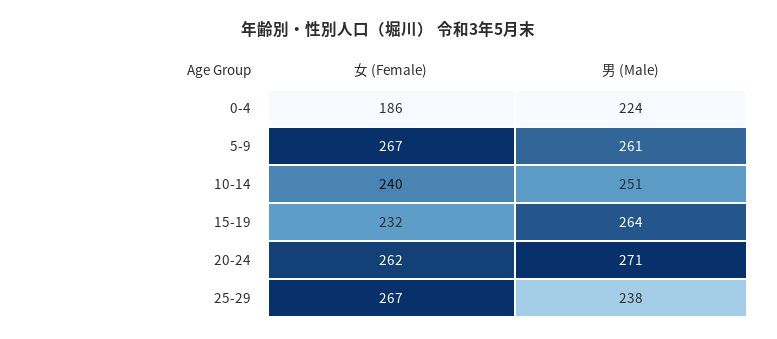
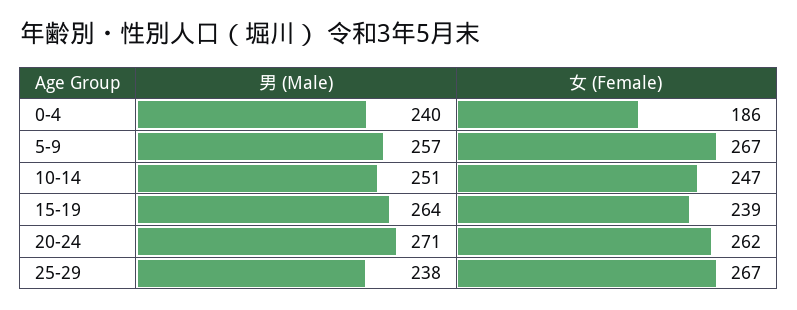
男 (Male), 0-4: 224 -> 240
男 (Male), 5-9: 261 -> 257
女 (Female), 10-14: 240 -> 247
女 (Female), 15-19: 232 -> 239

